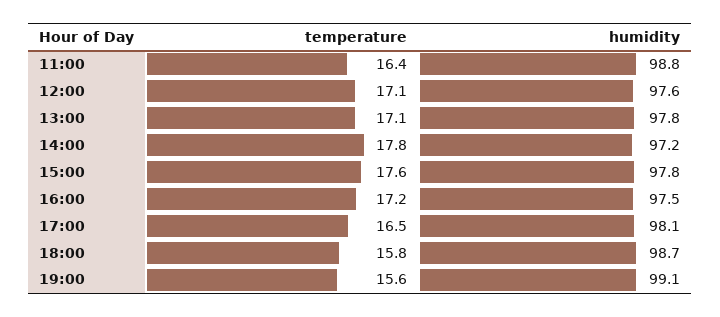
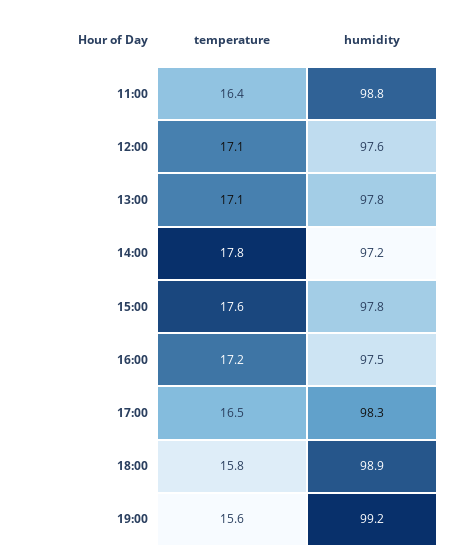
humidity, 17:00: 98.1 -> 98.3
humidity, 18:00: 98.7 -> 98.9
humidity, 19:00: 99.1 -> 99.2

